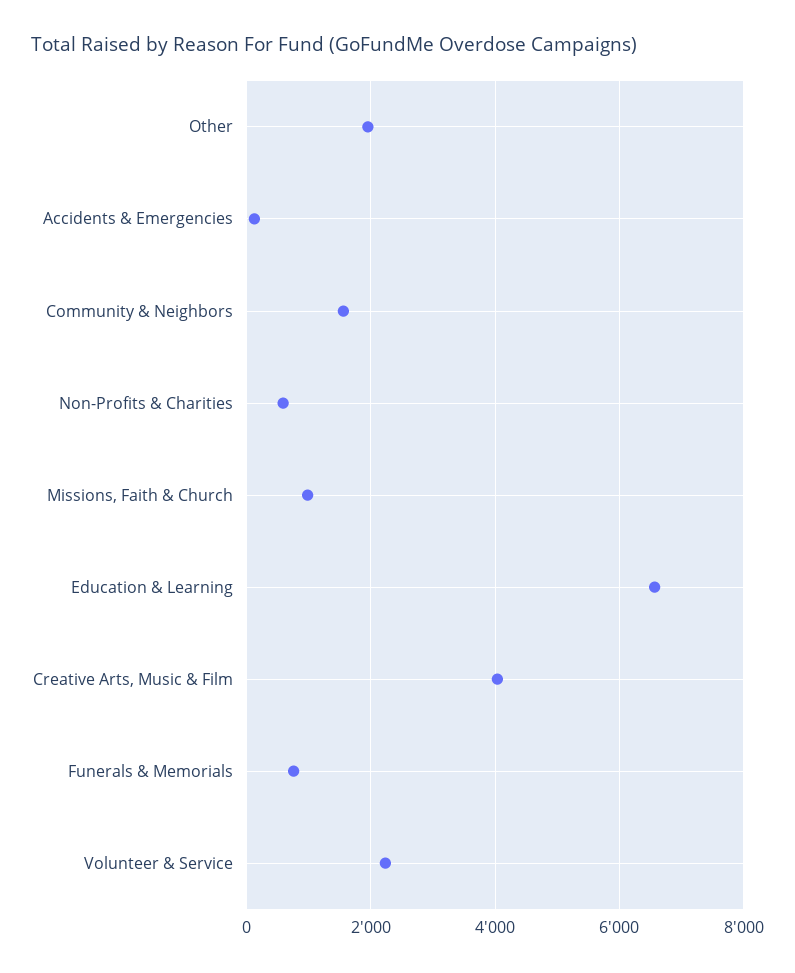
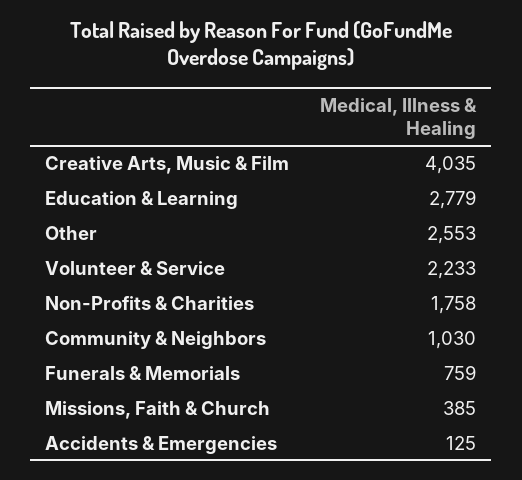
Other: 2000 -> 2553
Community & Neighbors: 1600 -> 1030
Non-Profits & Charities: 600 -> 1758
Missions, Faith & Church: 1000 -> 385
Education & Learning: 6600 -> 2779

